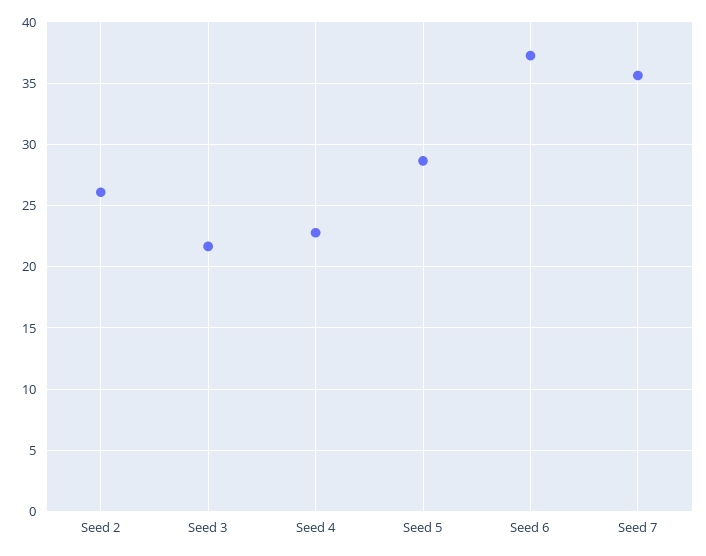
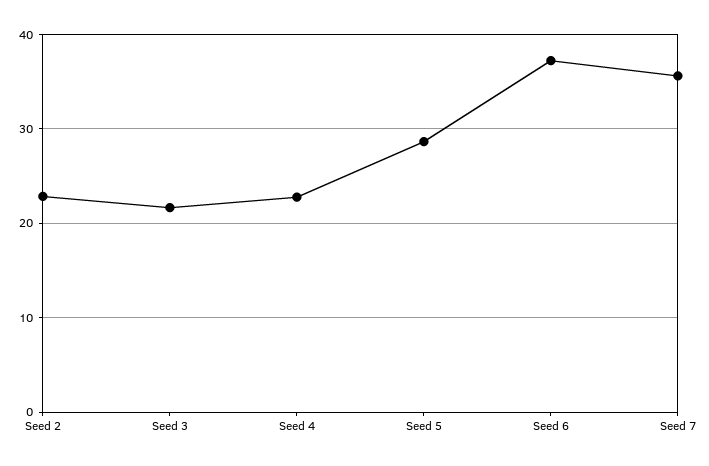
Seed 2: 26 -> 23

